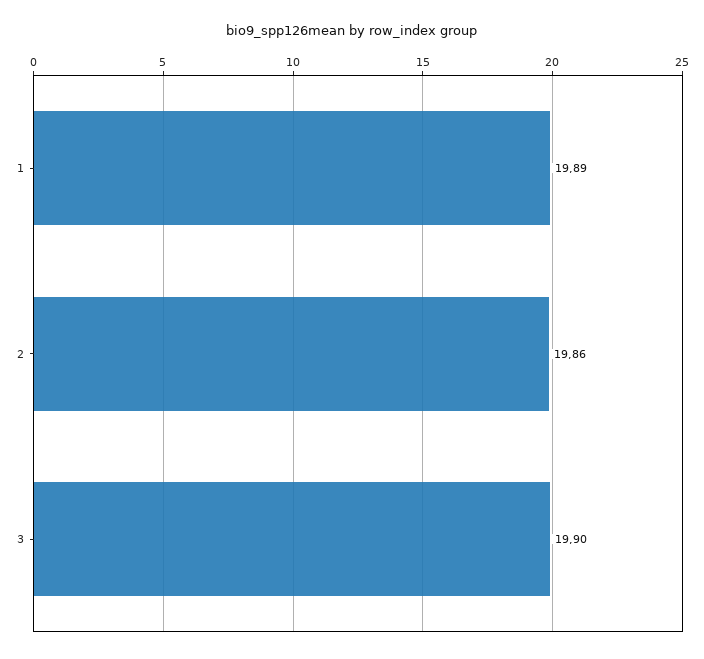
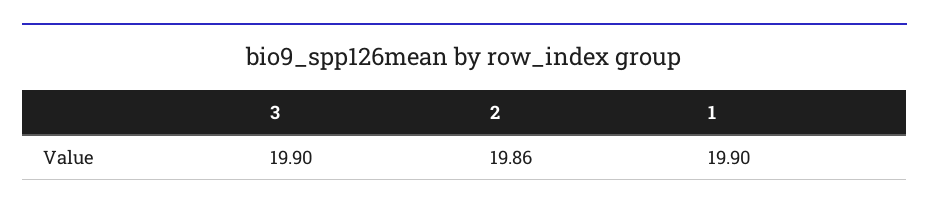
1: 19.89 -> 19.9

